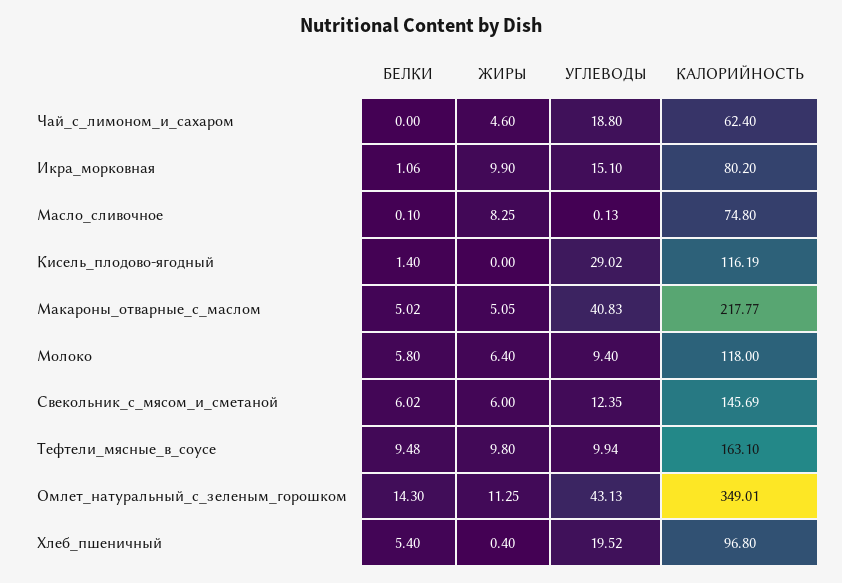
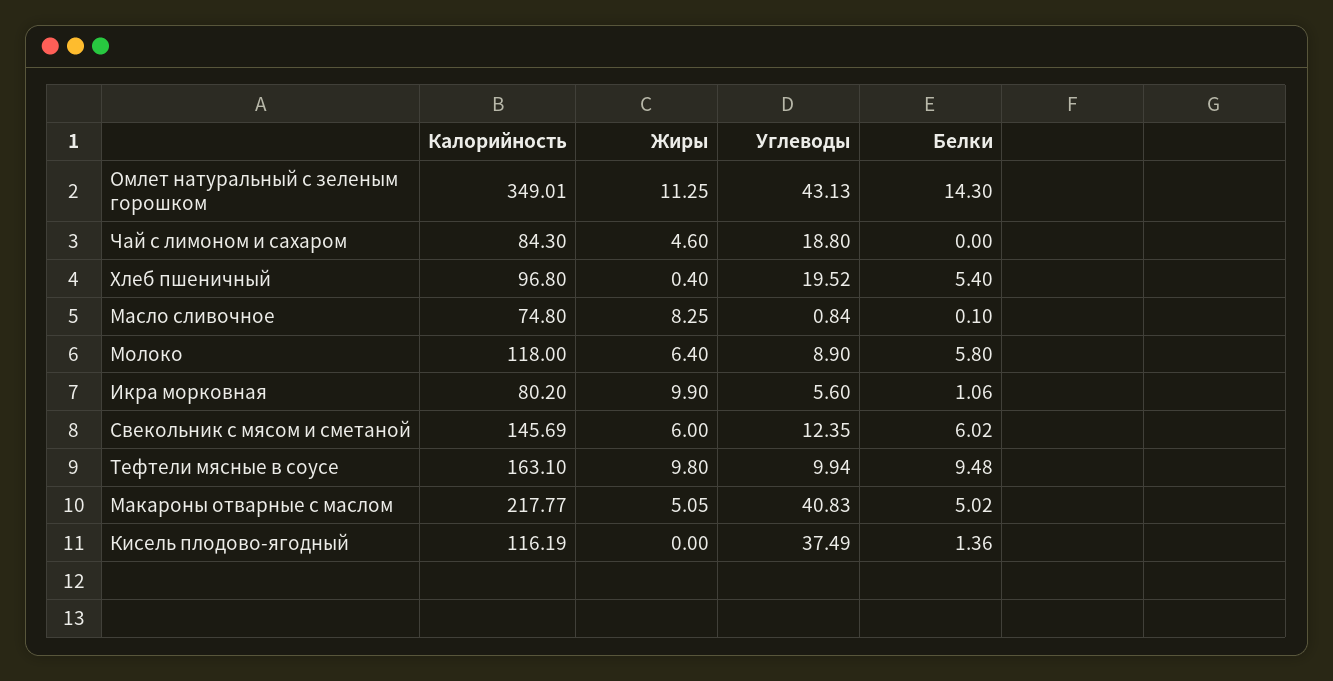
КАЛОРИЙНОСТЬ, Чай_с_лимоном_и_сахаром: 62.4 -> 84.3
УГЛЕВОДЫ, Икра_морковная: 15.1 -> 5.6
УГЛЕВОДЫ, Масло_сливочное: 0.13 -> 0.84
БЕЛКИ, Кисель_плодово-ягодный: 1.4 -> 1.36
УГЛЕВОДЫ, Кисель_плодово-ягодный: 29.02 -> 37.49
УГЛЕВОДЫ, Молоко: 9.4 -> 8.9

